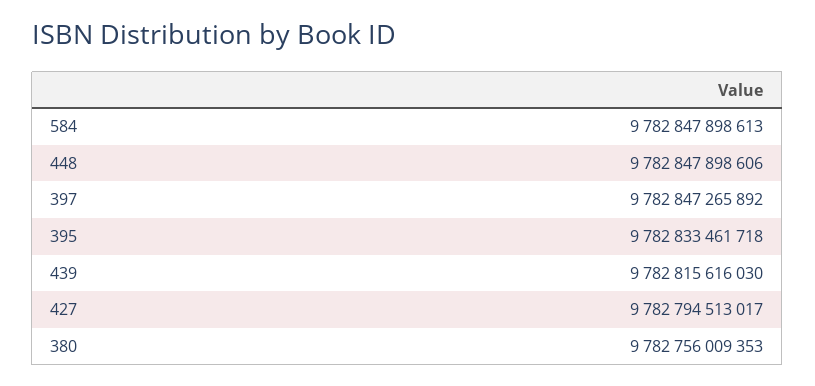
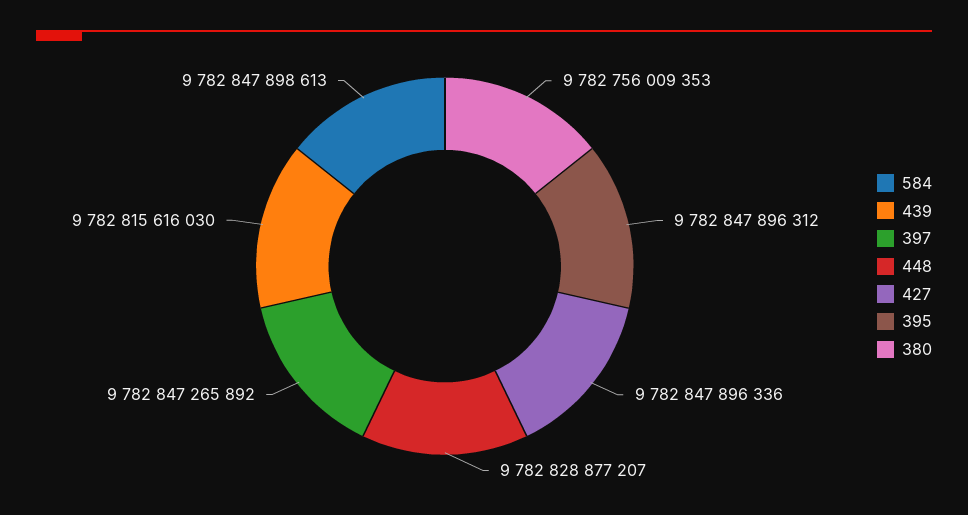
448: 9782847898606 -> 9782828877207
395: 9782833461718 -> 9782847896312
427: 9782794513017 -> 9782847896336

